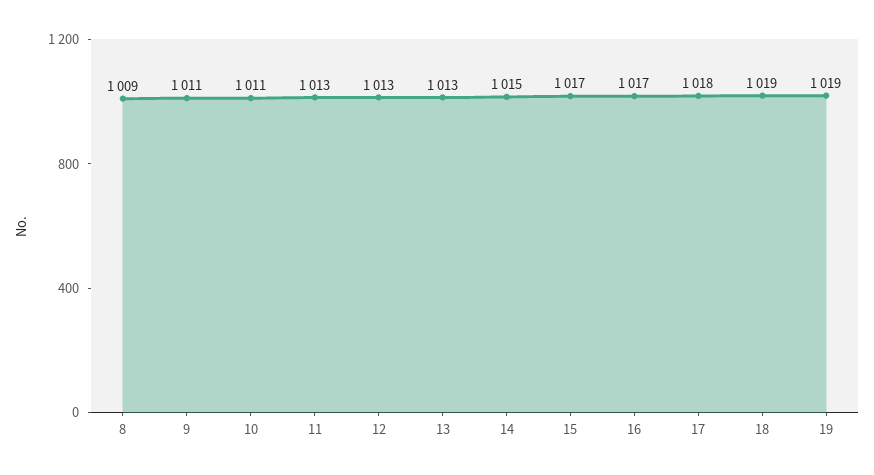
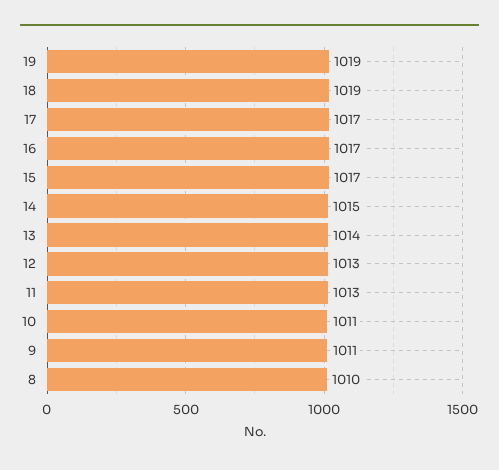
8: 1009 -> 1010
13: 1013 -> 1014
17: 1018 -> 1017

